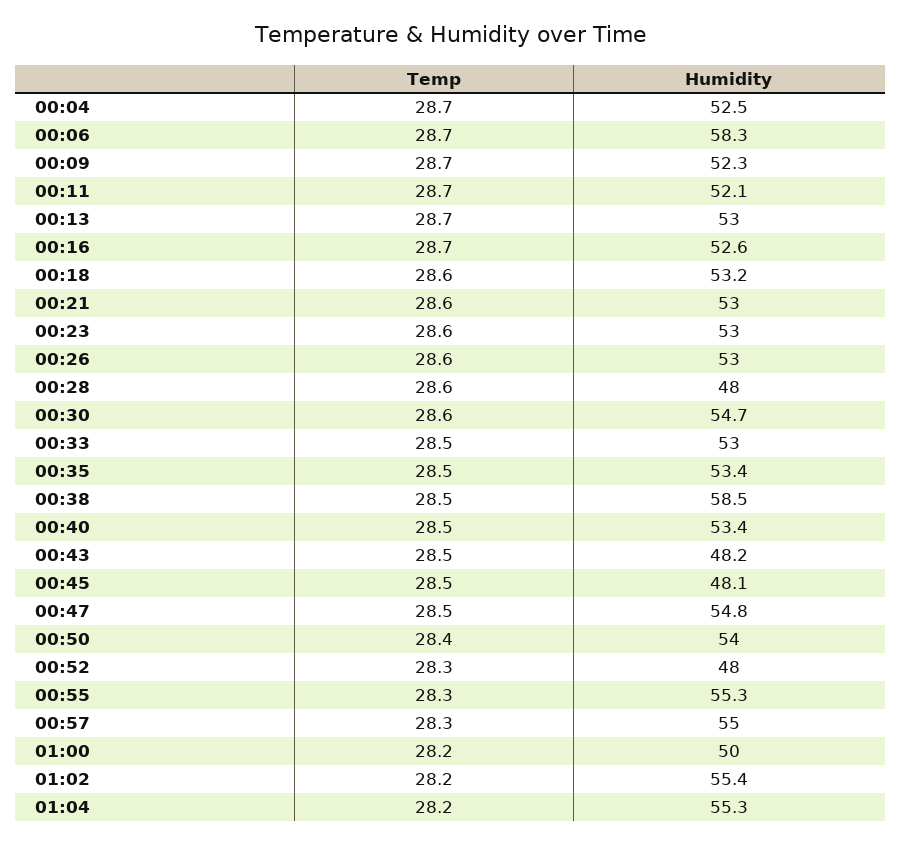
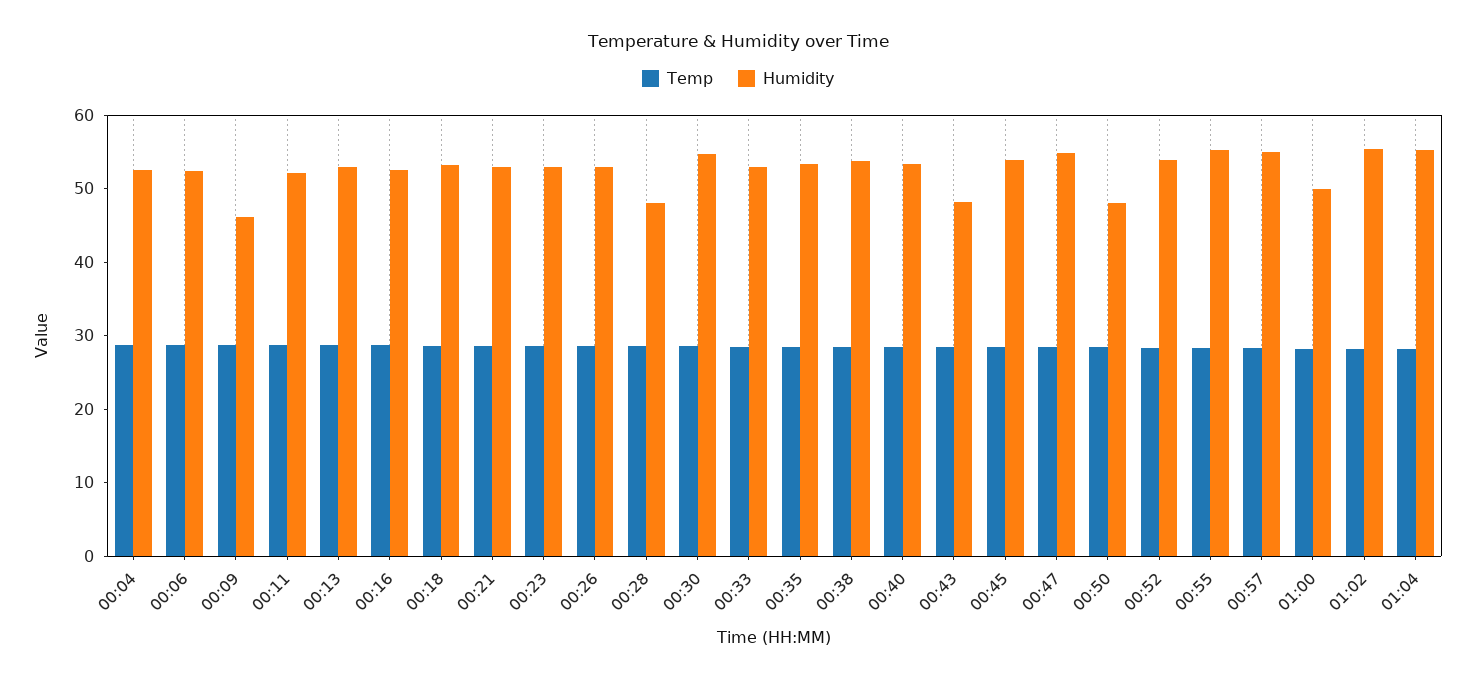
Humidity, 00:06: 58.3 -> 52
Humidity, 00:09: 52.3 -> 46
Humidity, 00:38: 58.5 -> 54
Humidity, 00:45: 48.1 -> 54
Humidity, 00:50: 54 -> 48
Humidity, 00:52: 48 -> 54

